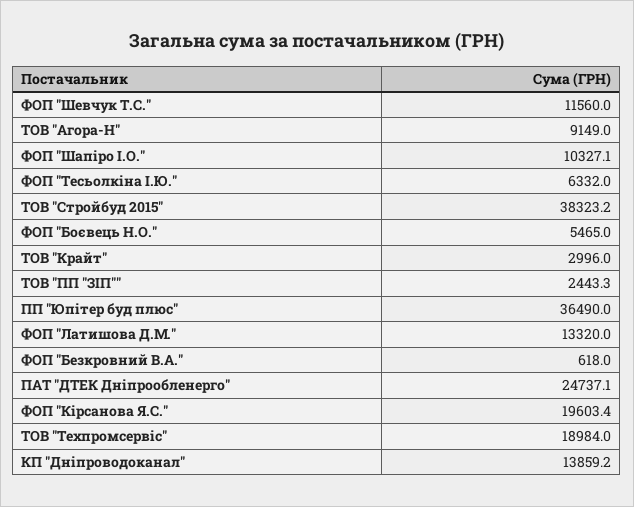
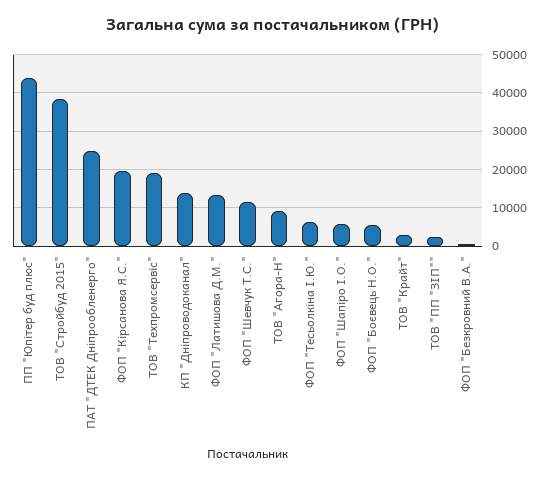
ФОП "Шапіро І.О.": 10327.1 -> 6000
ПП "Юпітер буд плюс": 36490 -> 44000

